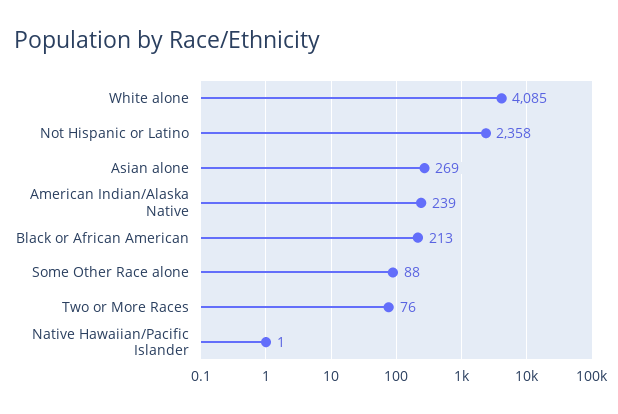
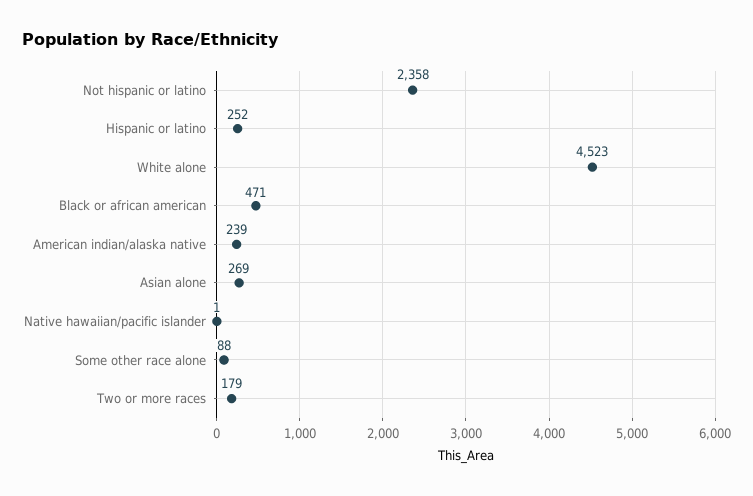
White alone: 4085 -> 4523
Black or African American: 213 -> 471
Two or More Races: 76 -> 179
Hispanic or latino: none -> 252

